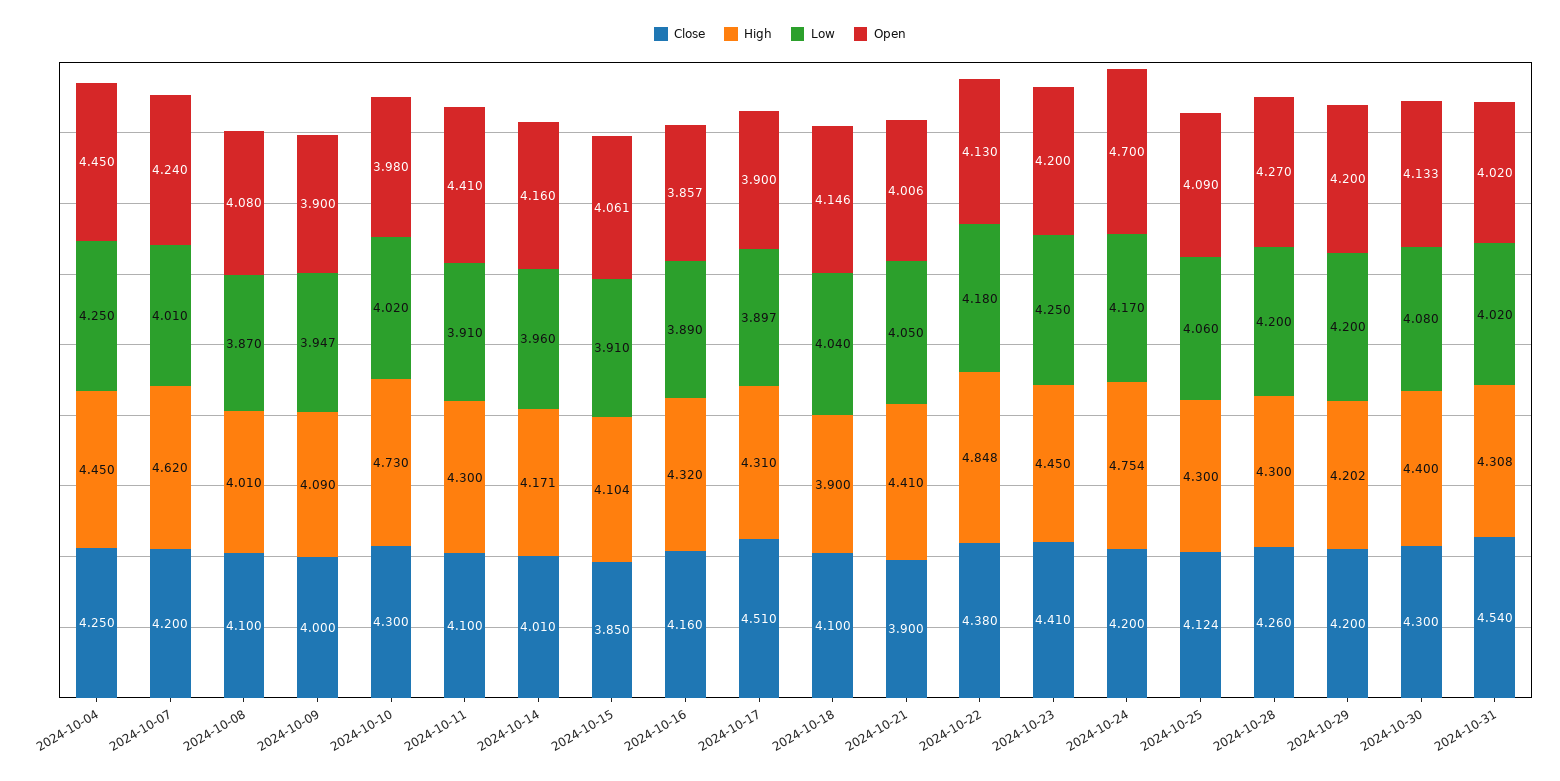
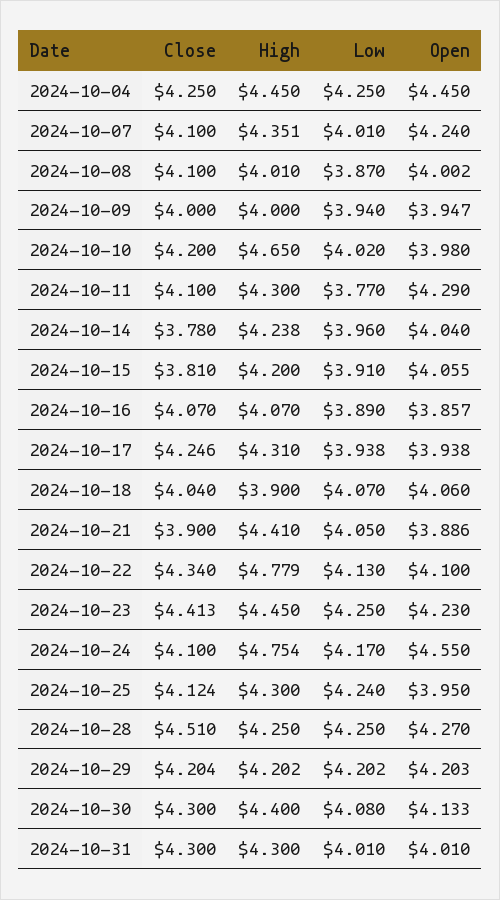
Close, 2024-10-07: 4.2 -> 4.1
High, 2024-10-07: 4.62 -> 4.351
Open, 2024-10-08: 4.08 -> 4.002
High, 2024-10-09: 4.09 -> 4
Low, 2024-10-09: 3.947 -> 3.94
Open, 2024-10-09: 3.9 -> 3.947
Close, 2024-10-10: 4.3 -> 4.2
High, 2024-10-10: 4.73 -> 4.65
Low, 2024-10-11: 3.91 -> 3.77
Open, 2024-10-11: 4.41 -> 4.29
Close, 2024-10-14: 4.01 -> 3.78
High, 2024-10-14: 4.171 -> 4.238
Open, 2024-10-14: 4.16 -> 4.04
Close, 2024-10-15: 3.85 -> 3.81
High, 2024-10-15: 4.104 -> 4.2
Open, 2024-10-15: 4.061 -> 4.055
Close, 2024-10-16: 4.16 -> 4.07
High, 2024-10-16: 4.32 -> 4.07
Close, 2024-10-17: 4.51 -> 4.246
Low, 2024-10-17: 3.897 -> 3.938
Open, 2024-10-17: 3.9 -> 3.938
Close, 2024-10-18: 4.1 -> 4.04
Low, 2024-10-18: 4.04 -> 4.07
Open, 2024-10-18: 4.146 -> 4.06
Open, 2024-10-21: 4.006 -> 3.886
Close, 2024-10-22: 4.38 -> 4.34
High, 2024-10-22: 4.848 -> 4.779
Low, 2024-10-22: 4.18 -> 4.13
Open, 2024-10-22: 4.13 -> 4.1
Close, 2024-10-23: 4.41 -> 4.413
Open, 2024-10-23: 4.2 -> 4.23
Close, 2024-10-24: 4.2 -> 4.1
Open, 2024-10-24: 4.7 -> 4.55
Low, 2024-10-25: 4.06 -> 4.24
Open, 2024-10-25: 4.09 -> 3.95
Close, 2024-10-28: 4.26 -> 4.51
High, 2024-10-28: 4.3 -> 4.25
Low, 2024-10-28: 4.2 -> 4.25
Close, 2024-10-29: 4.2 -> 4.204
Low, 2024-10-29: 4.2 -> 4.202
Open, 2024-10-29: 4.2 -> 4.203
Close, 2024-10-31: 4.54 -> 4.3
High, 2024-10-31: 4.308 -> 4.3
Low, 2024-10-31: 4.02 -> 4.01
Open, 2024-10-31: 4.02 -> 4.01

